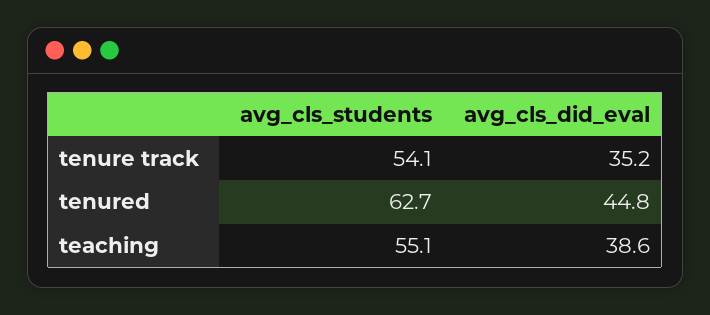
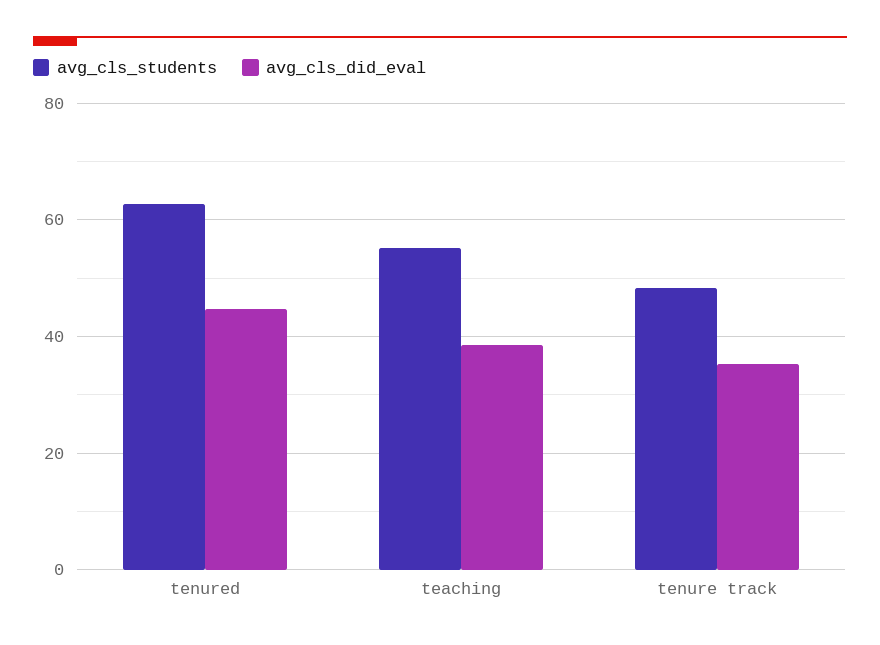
avg_cls_students, tenure track: 54.1 -> 48

